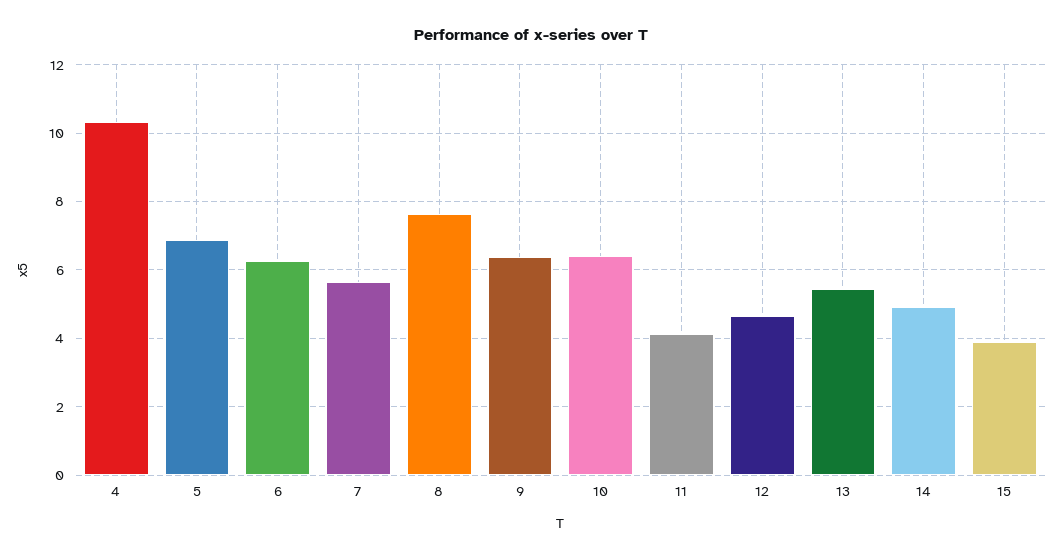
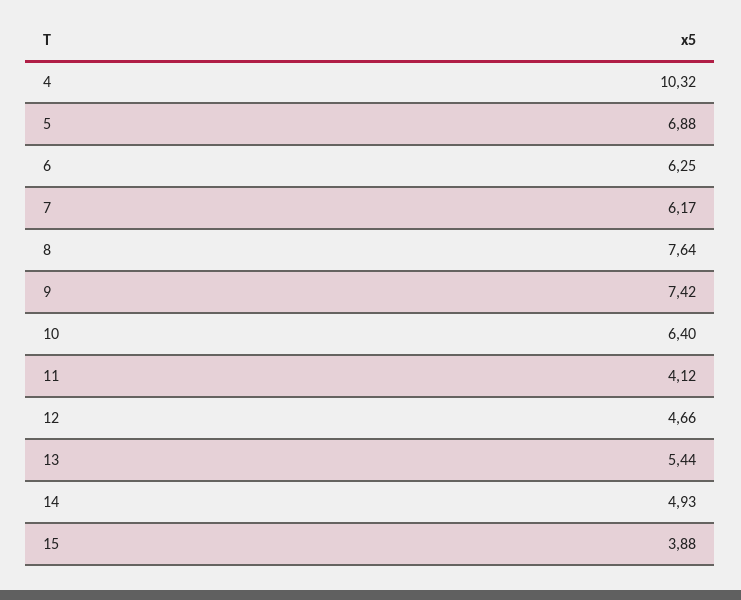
7: 5.6 -> 6.17
9: 6.4 -> 7.42

